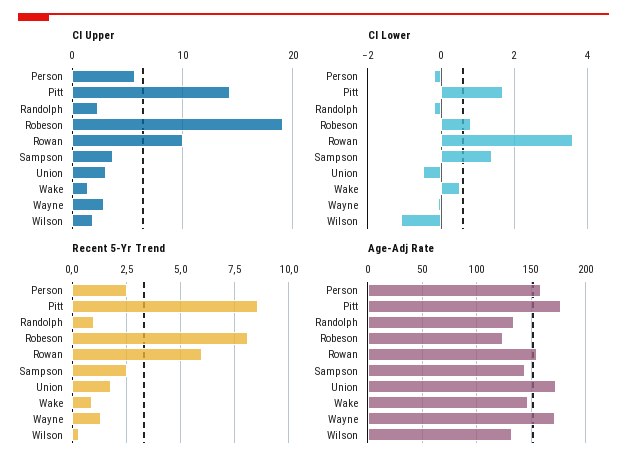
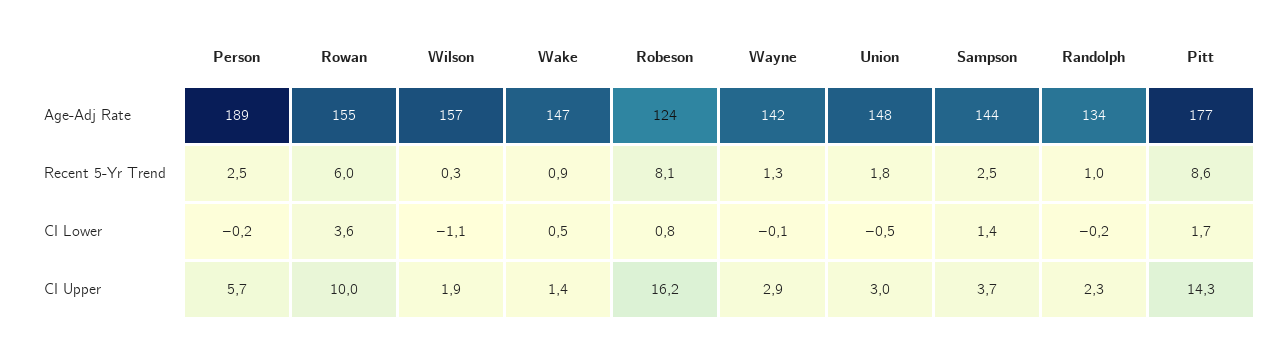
CI Upper, Robeson: 19 -> 16.2
Age-Adj Rate, Person: 160 -> 189
Age-Adj Rate, Union: 170 -> 148
Age-Adj Rate, Wayne: 170 -> 142
Age-Adj Rate, Wilson: 130 -> 157

